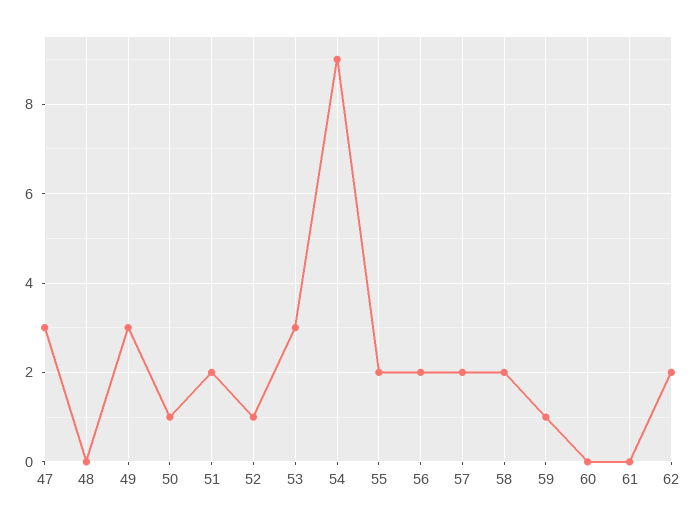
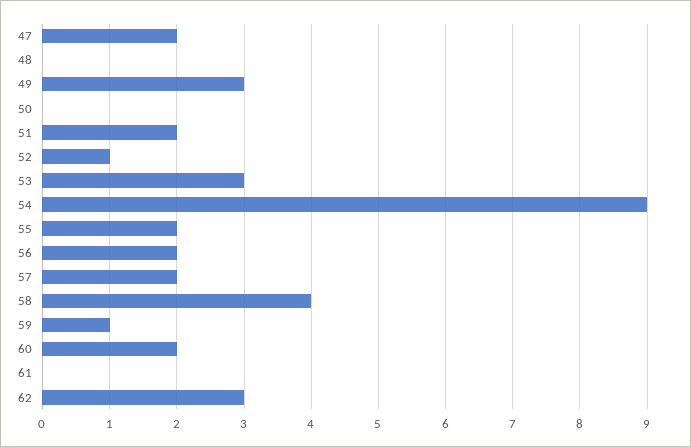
47: 3 -> 2
50: 1 -> 0
58: 2 -> 4
60: 0 -> 2
62: 2 -> 3

